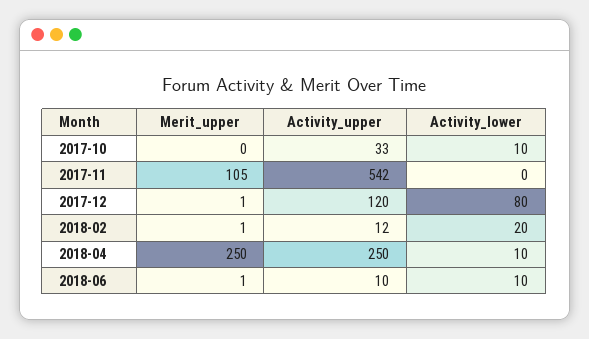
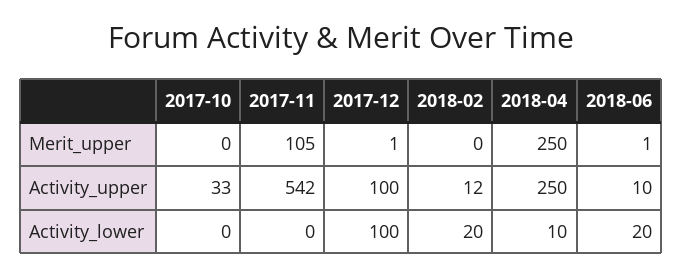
Activity_lower, 2017-10: 10 -> 0
Activity_upper, 2017-12: 120 -> 100
Activity_lower, 2017-12: 80 -> 100
Merit_upper, 2018-02: 1 -> 0
Activity_lower, 2018-06: 10 -> 20

